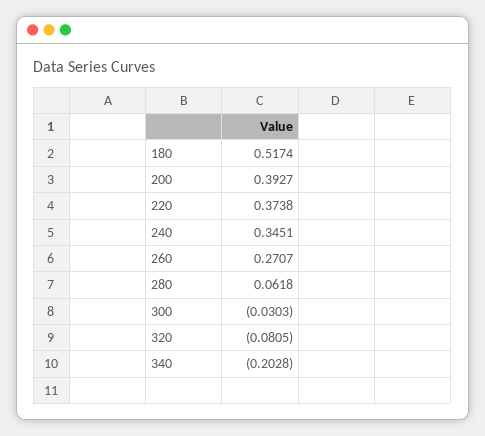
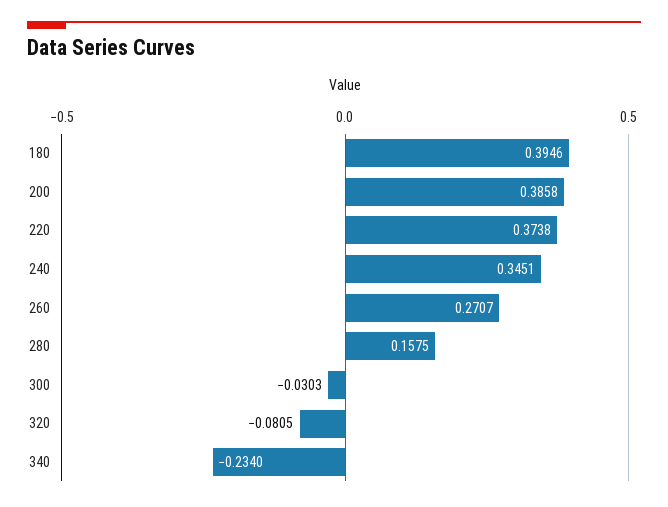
180: 0.5174 -> 0.3946
200: 0.3927 -> 0.3858
280: 0.0618 -> 0.1575
340: -0.2028 -> -0.234

